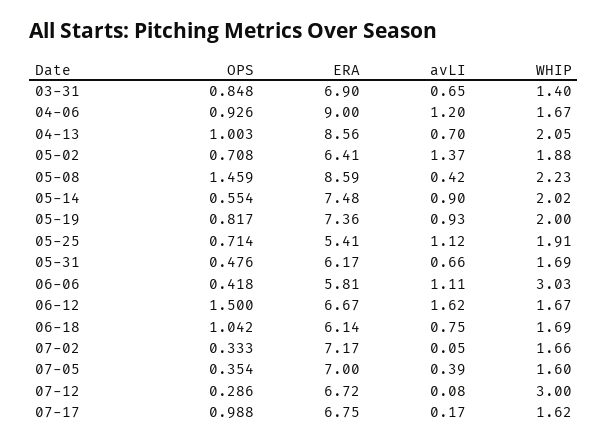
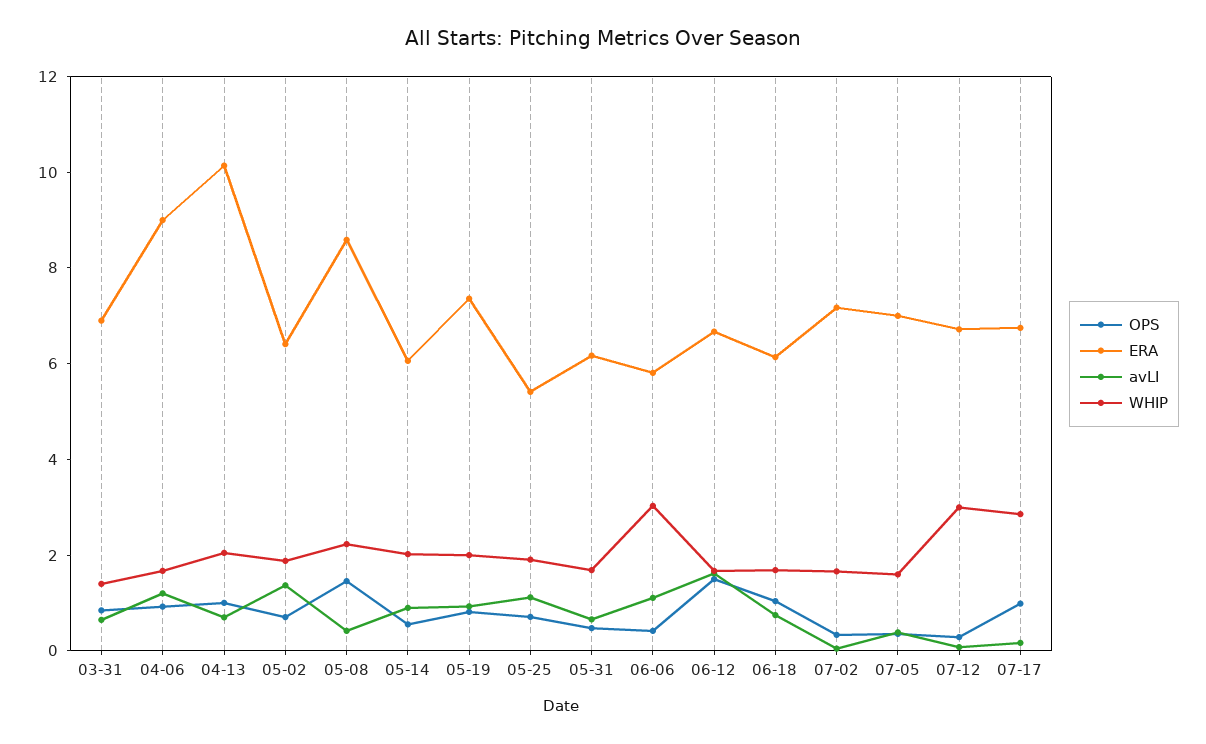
ERA, 04-13: 8.56 -> 10
ERA, 05-14: 7.48 -> 6
WHIP, 07-17: 1.62 -> 3

